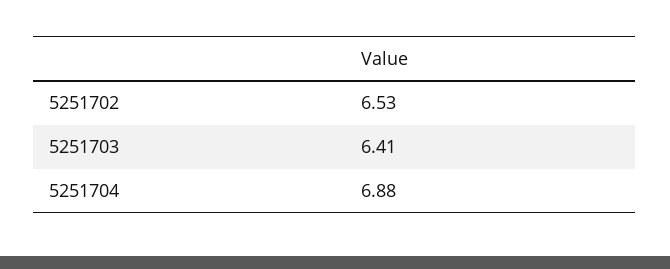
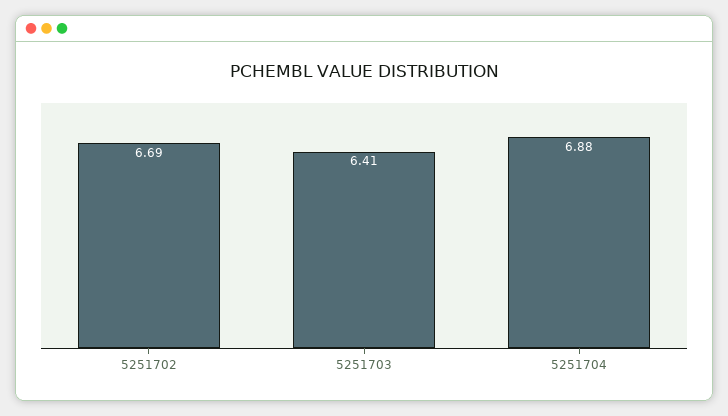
5251702: 6.53 -> 6.69

